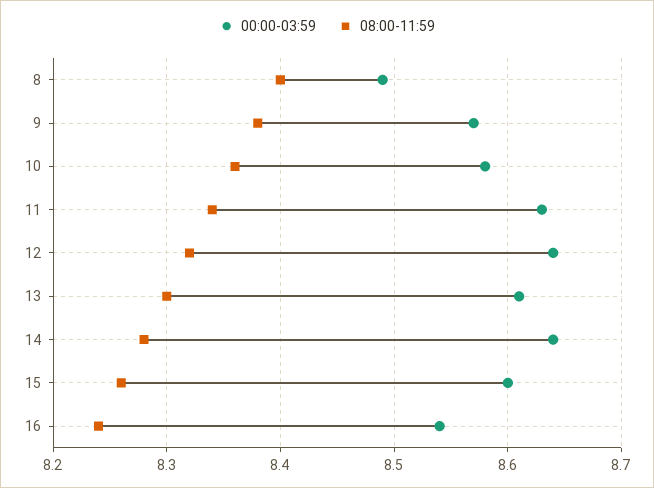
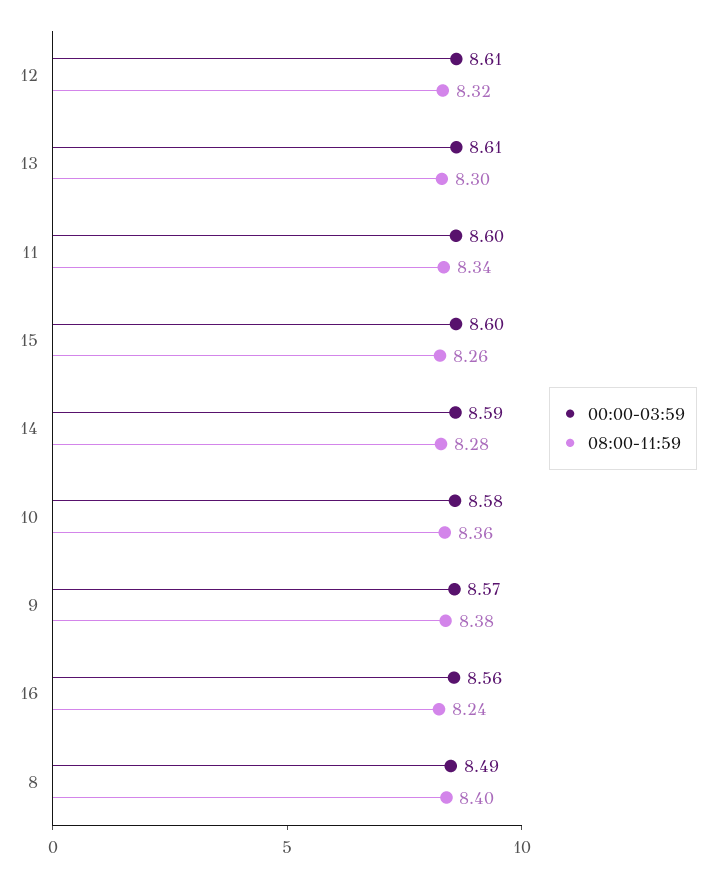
00:00-03:59, 11: 8.63 -> 8.6
00:00-03:59, 12: 8.64 -> 8.61
00:00-03:59, 14: 8.64 -> 8.59
00:00-03:59, 16: 8.54 -> 8.56

